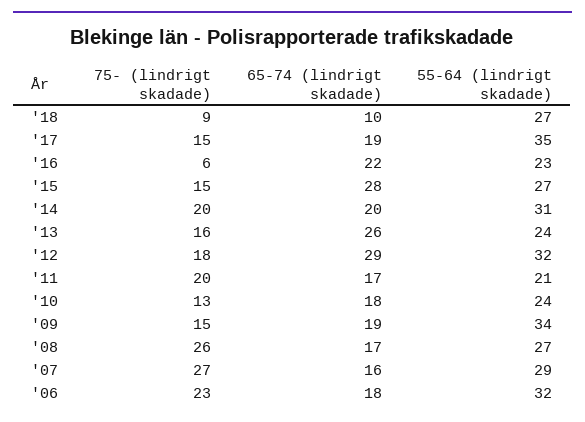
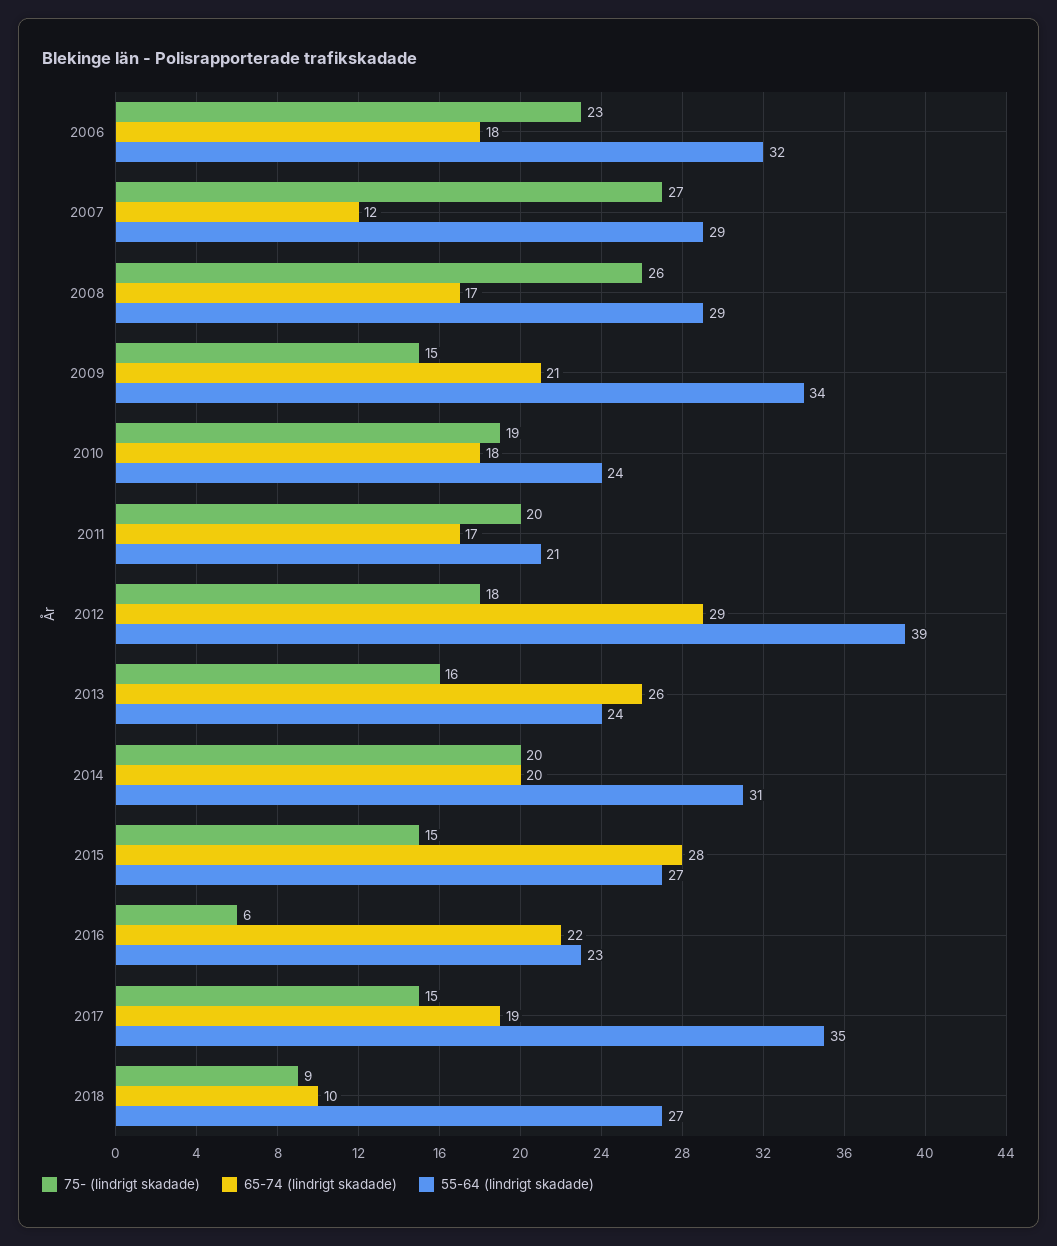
55-64 (lindrigt skadade), '12: 32 -> 39
75- (lindrigt skadade), '10: 13 -> 19
65-74 (lindrigt skadade), '09: 19 -> 21
55-64 (lindrigt skadade), '08: 27 -> 29
65-74 (lindrigt skadade), '07: 16 -> 12

